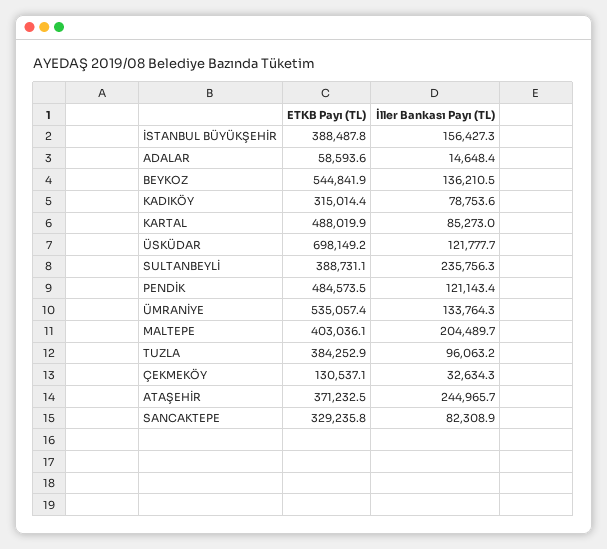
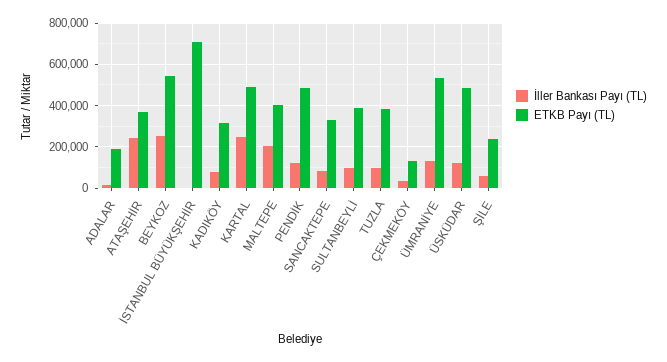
ETKB Payı (TL), İSTANBUL BÜYÜKŞEHİR: 388487.8 -> 700000
İller Bankası Payı (TL), İSTANBUL BÜYÜKŞEHİR: 156427.3 -> 0
ETKB Payı (TL), ADALAR: 58593.6 -> 200000
İller Bankası Payı (TL), BEYKOZ: 136210.5 -> 250000
İller Bankası Payı (TL), KARTAL: 85273 -> 250000
ETKB Payı (TL), ÜSKÜDAR: 698149.2 -> 500000
İller Bankası Payı (TL), SULTANBEYLİ: 235756.3 -> 100000
İller Bankası Payı (TL), ŞİLE: none -> 50000
ETKB Payı (TL), ŞİLE: none -> 250000

